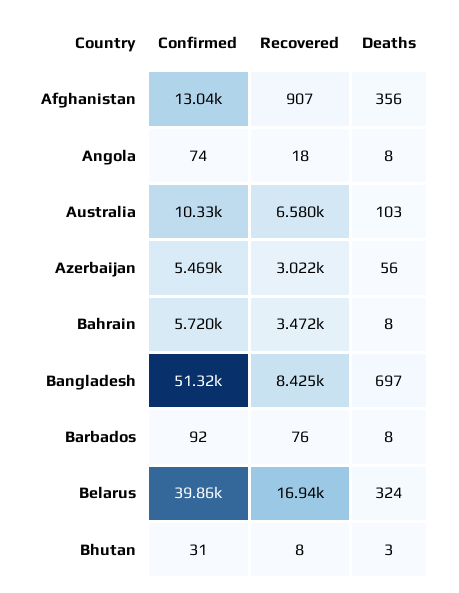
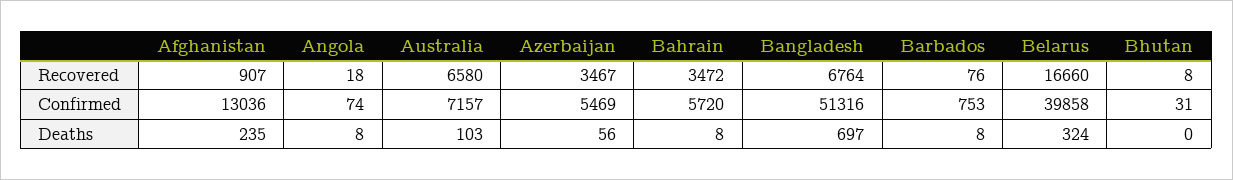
Deaths, Afghanistan: 356 -> 235
Confirmed, Australia: 10330 -> 7157
Recovered, Azerbaijan: 3022 -> 3467
Recovered, Bangladesh: 8425 -> 6764
Confirmed, Barbados: 92 -> 753
Recovered, Belarus: 16940 -> 16660
Deaths, Bhutan: 3 -> 0

